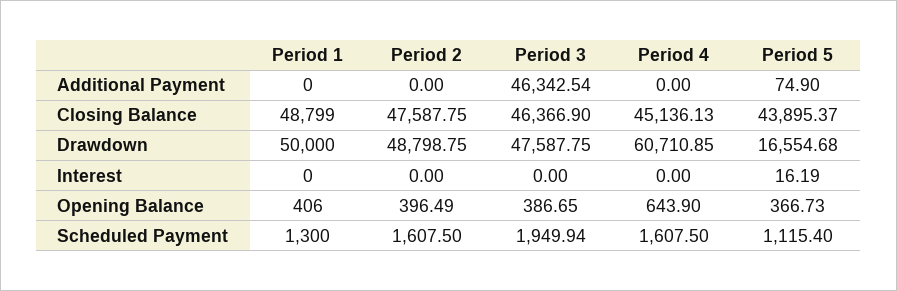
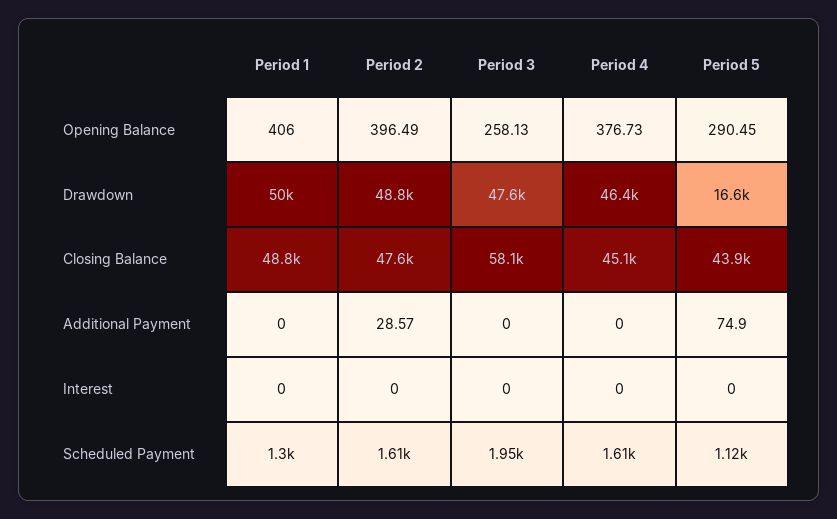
Period 2, Additional Payment: 0 -> 28.57
Period 3, Additional Payment: 46342.54 -> 0
Period 3, Closing Balance: 46366.9 -> 58100
Period 4, Drawdown: 60710.85 -> 46400
Period 5, Interest: 16.19 -> 0
Period 3, Opening Balance: 386.65 -> 258.13
Period 4, Opening Balance: 643.9 -> 376.73
Period 5, Opening Balance: 366.73 -> 290.45

